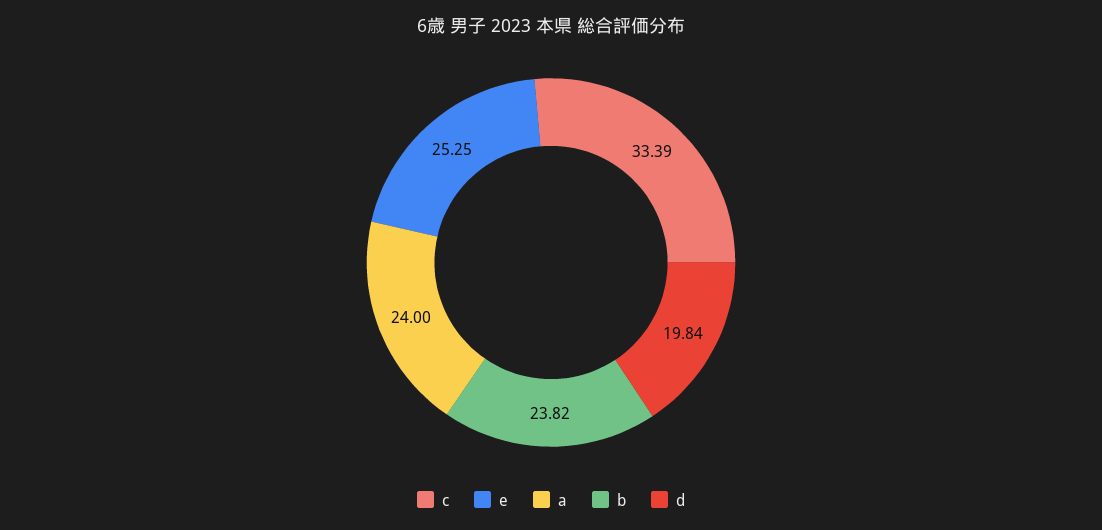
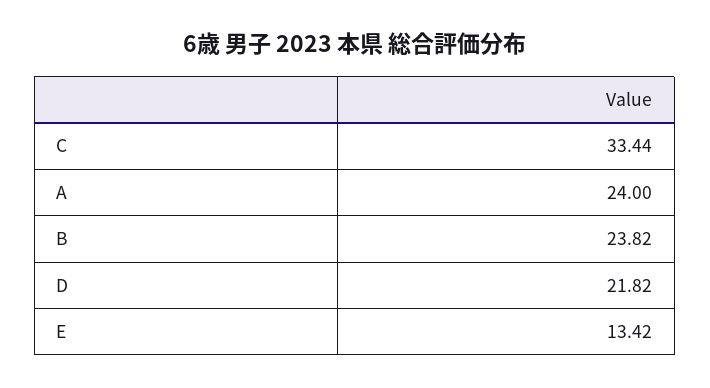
c: 33.39 -> 33.44
e: 25.25 -> 13.42
d: 19.84 -> 21.82

